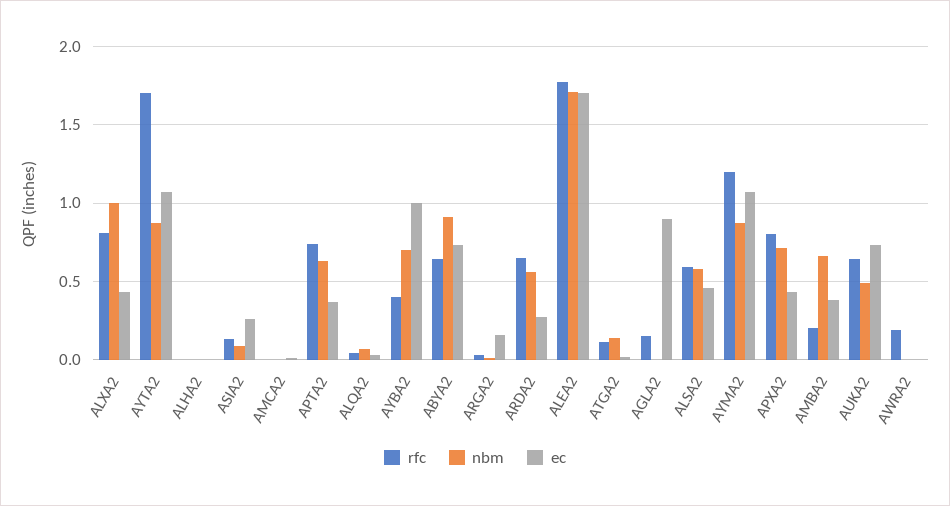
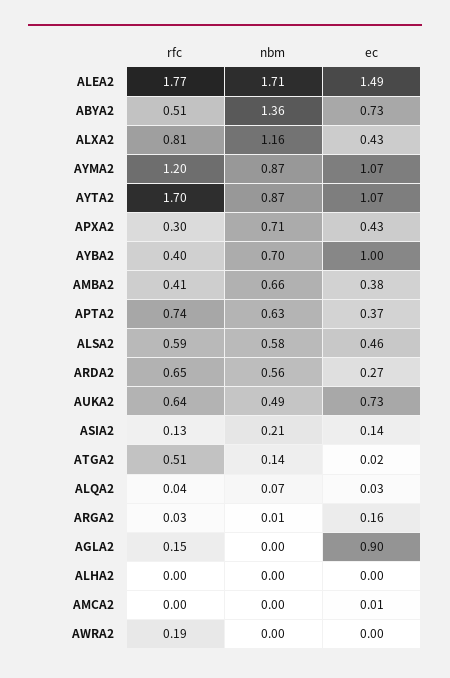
nbm, ALXA2: 1 -> 1.16
nbm, ASIA2: 0.1 -> 0.21
ec, ASIA2: 0.25 -> 0.14
rfc, ABYA2: 0.65 -> 0.51
nbm, ABYA2: 0.9 -> 1.36
ec, ALEA2: 1.7 -> 1.49
rfc, ATGA2: 0.1 -> 0.51
rfc, APXA2: 0.8 -> 0.3
rfc, AMBA2: 0.2 -> 0.41

